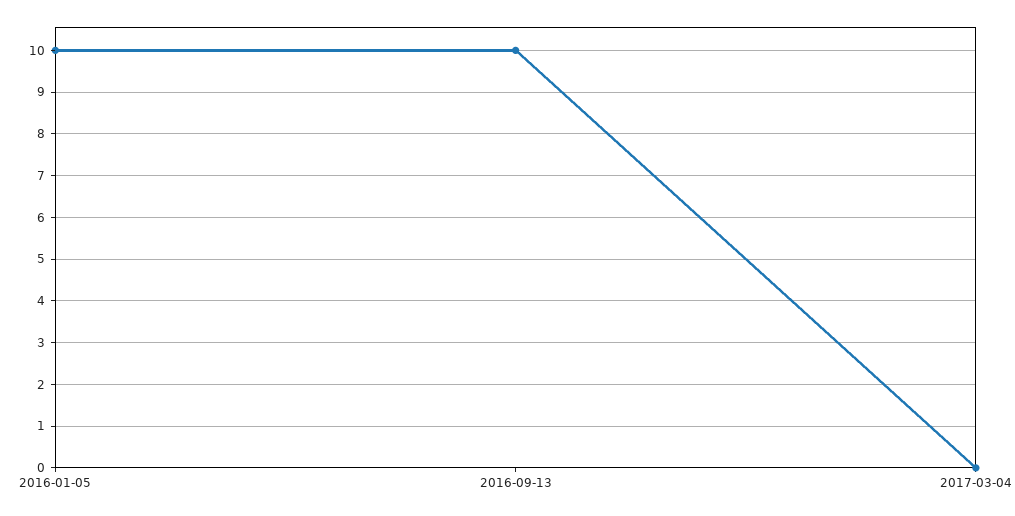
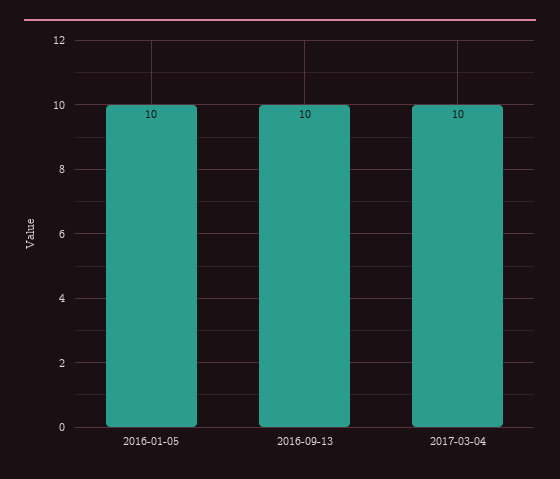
2017-03-04: 0 -> 10

